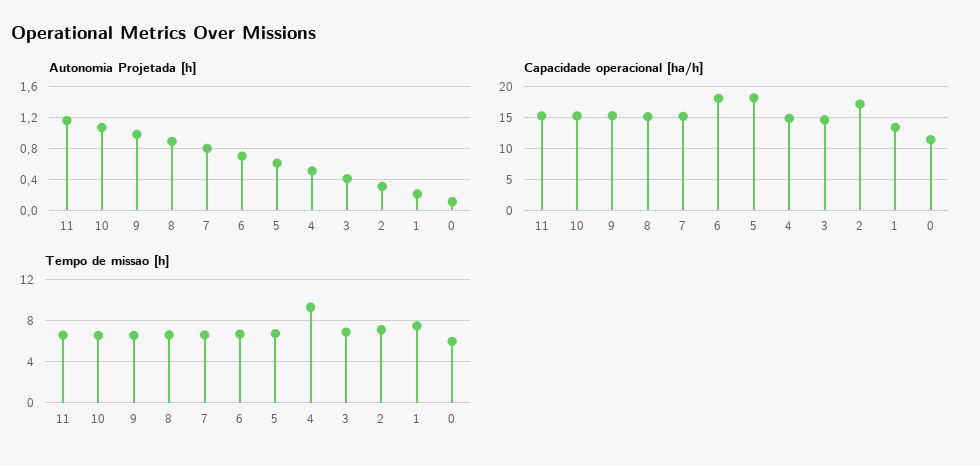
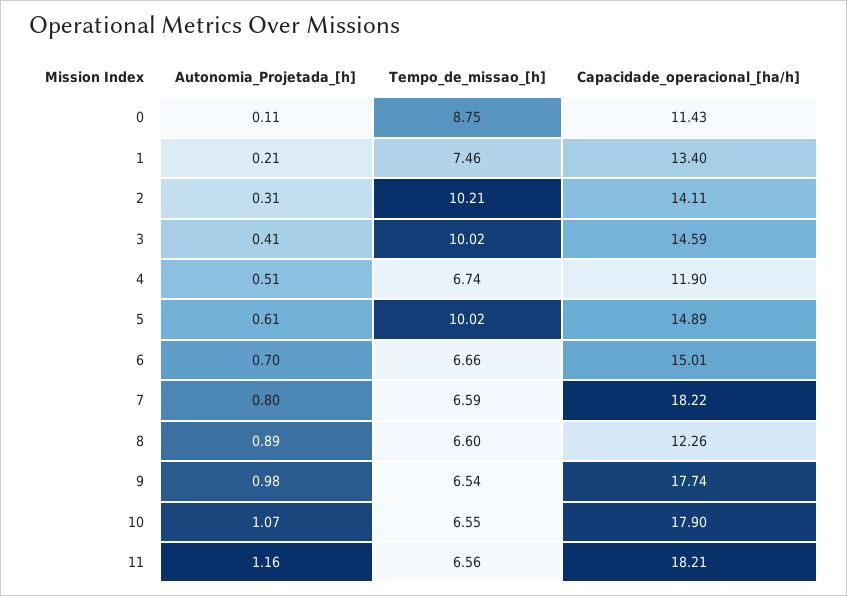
Capacidade operacional [ha/h], 11: 15 -> 18.21
Capacidade operacional [ha/h], 10: 15 -> 17.9
Capacidade operacional [ha/h], 9: 15 -> 17.74
Capacidade operacional [ha/h], 8: 15 -> 12.26
Capacidade operacional [ha/h], 7: 15 -> 18.22
Capacidade operacional [ha/h], 6: 18 -> 15.01
Capacidade operacional [ha/h], 5: 18 -> 14.89
Capacidade operacional [ha/h], 4: 15 -> 11.9
Capacidade operacional [ha/h], 2: 17 -> 14.11
Tempo de missao [h], 5: 7 -> 10.02
Tempo de missao [h], 4: 9 -> 6.74
Tempo de missao [h], 3: 7 -> 10.02
Tempo de missao [h], 2: 7 -> 10.21
Tempo de missao [h], 0: 6 -> 8.75

